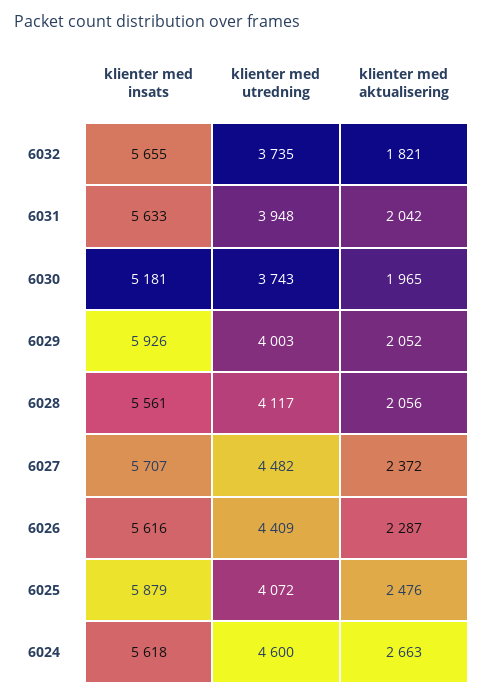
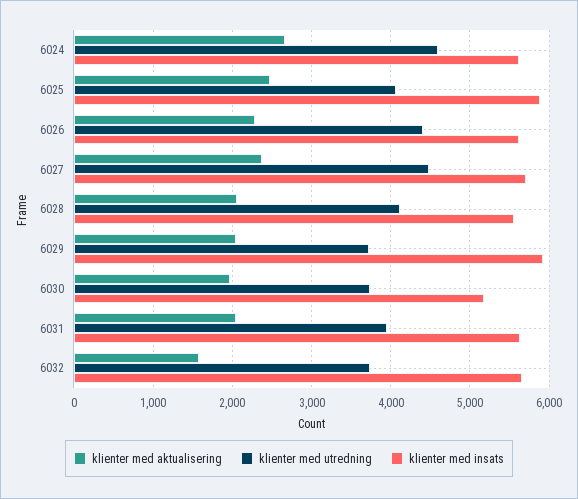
klienter med aktualisering, 6032: 1821 -> 1600
klienter med utredning, 6029: 4003 -> 3700

